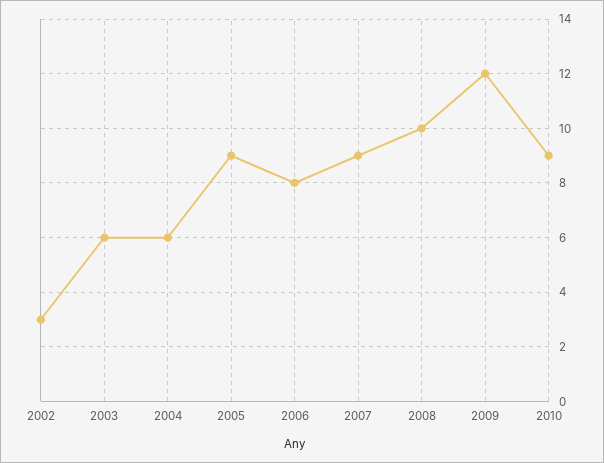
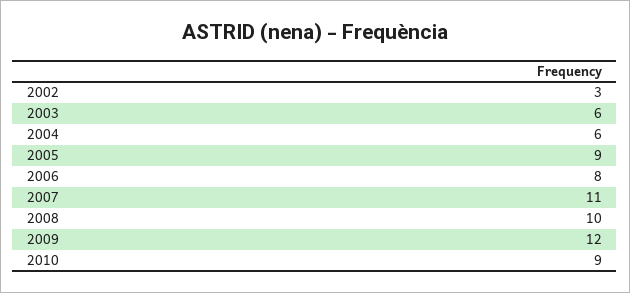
2007: 9 -> 11

